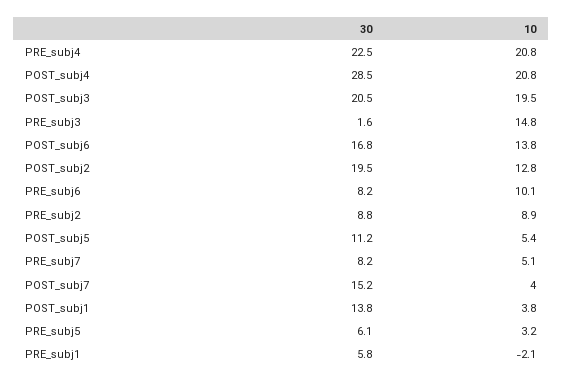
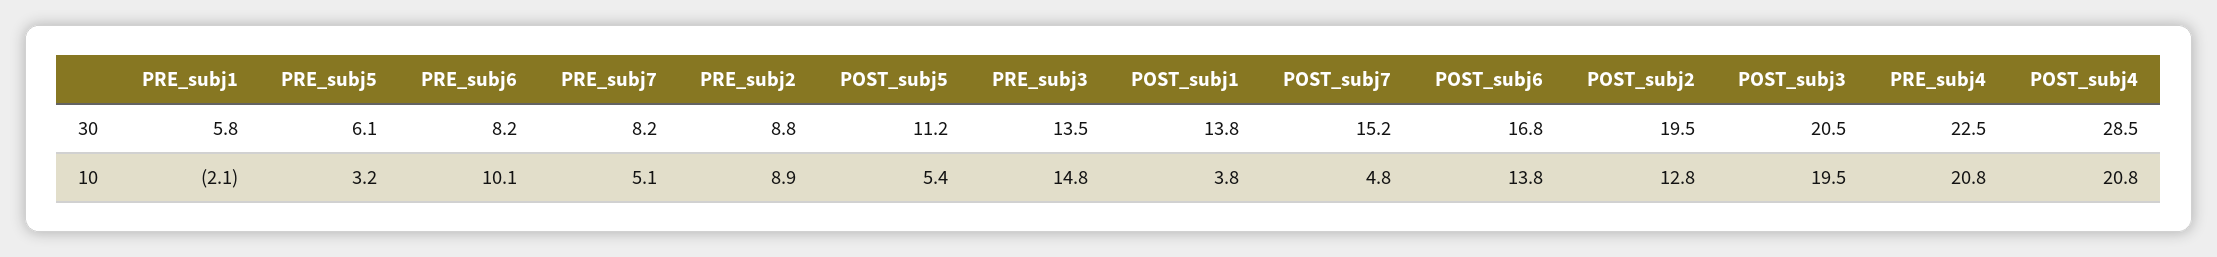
30, PRE_subj3: 1.6 -> 13.5
10, POST_subj7: 4 -> 4.8

